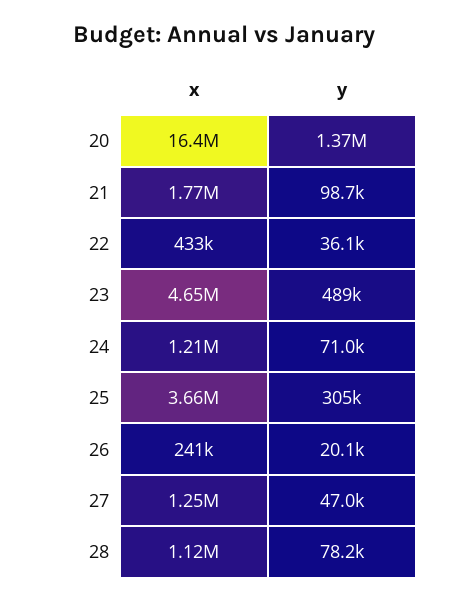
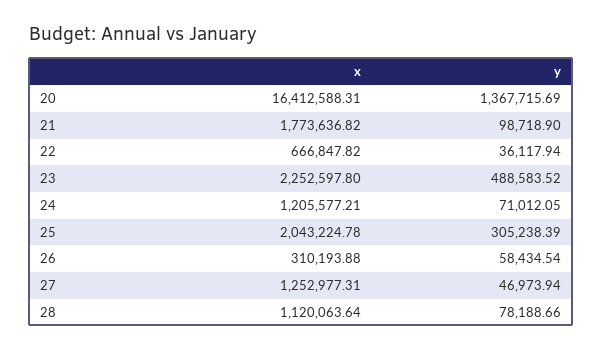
x, 22: 433000 -> 666847.82
x, 23: 4650000 -> 2252597.8
x, 25: 3660000 -> 2043224.78
x, 26: 241000 -> 310193.88
y, 26: 20100 -> 58434.54

